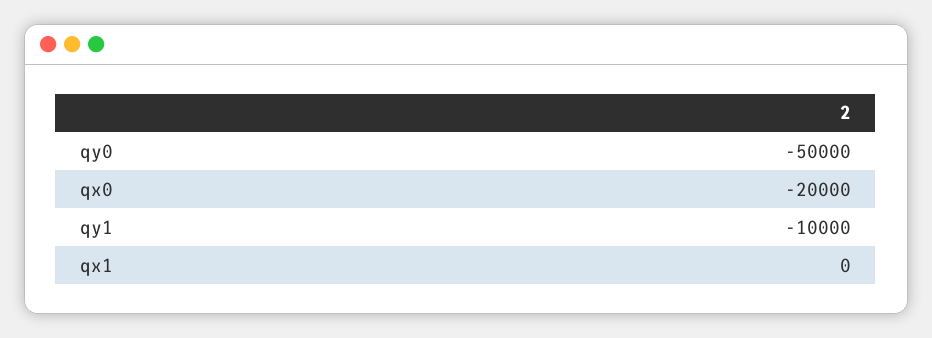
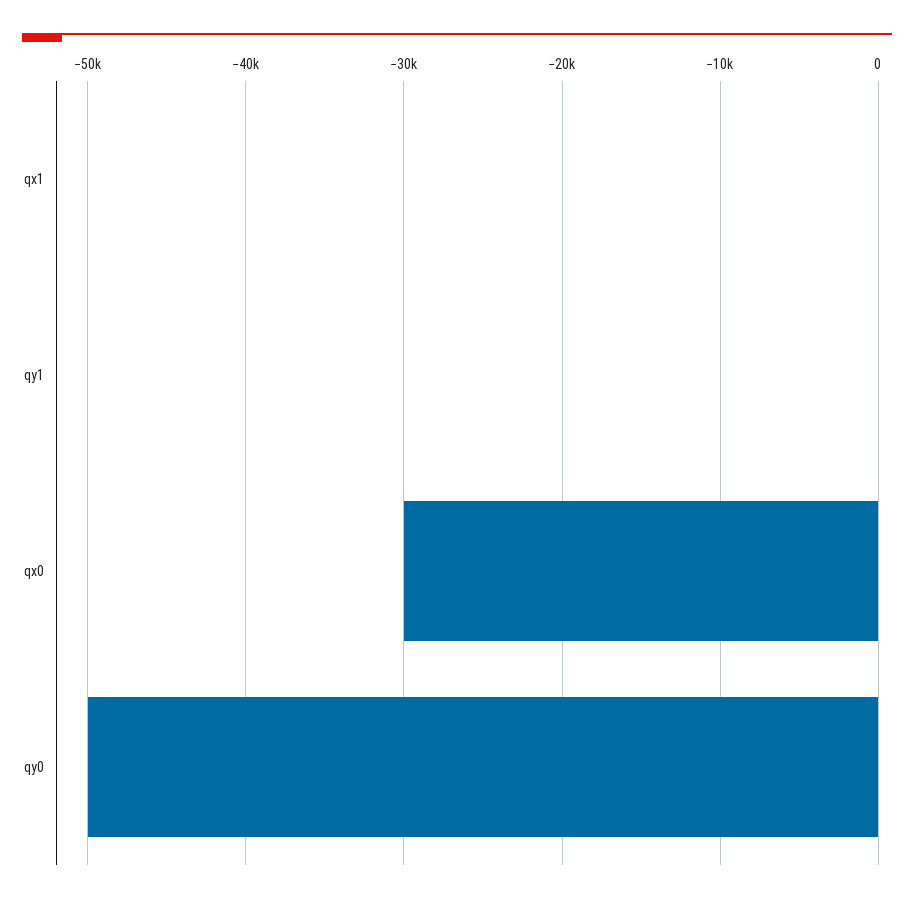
qx0: -20000 -> -30000
qy1: -10000 -> 0

